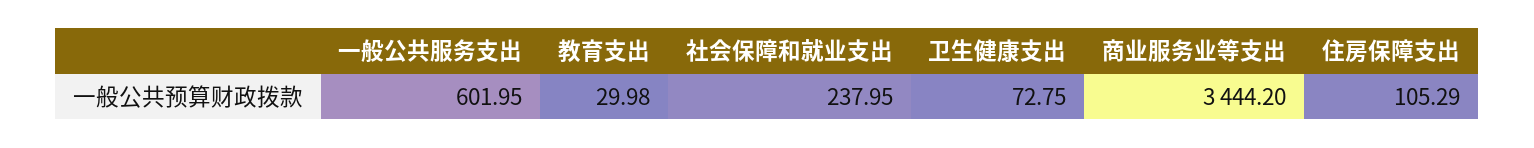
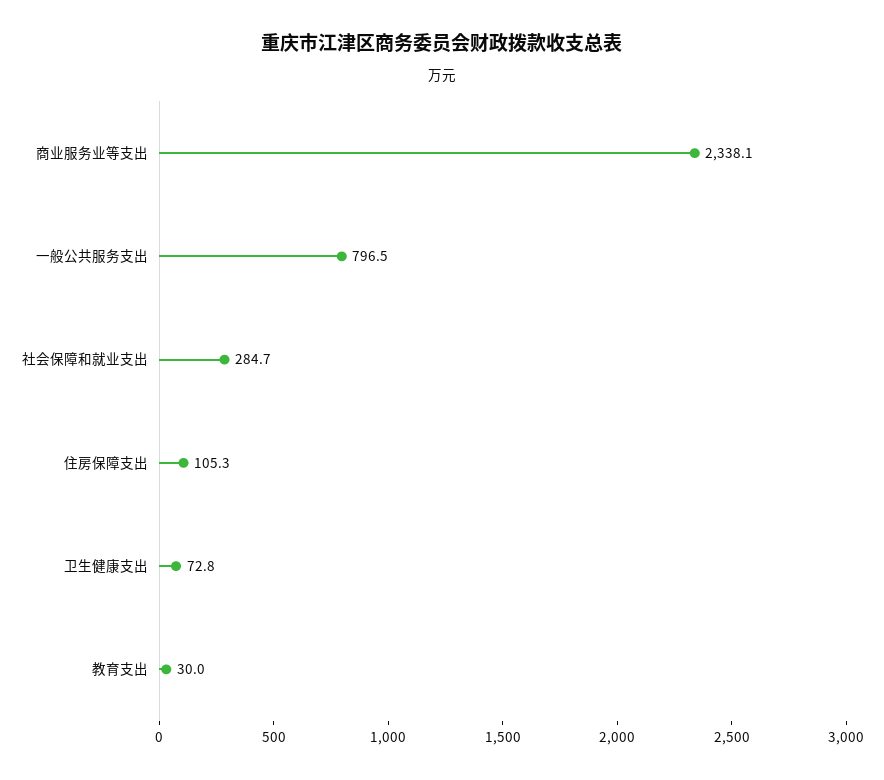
一般公共服务支出: 601.95 -> 796.5
社会保障和就业支出: 237.95 -> 284.7
商业服务业等支出: 3444.2 -> 2338.1

